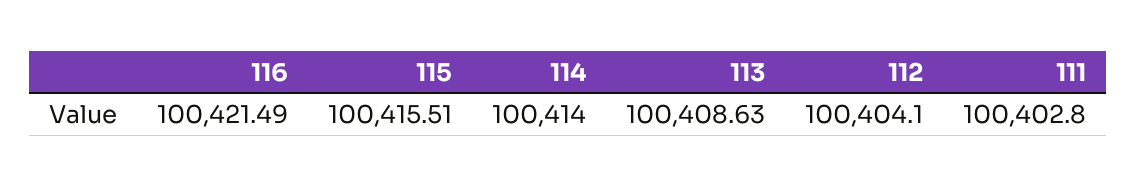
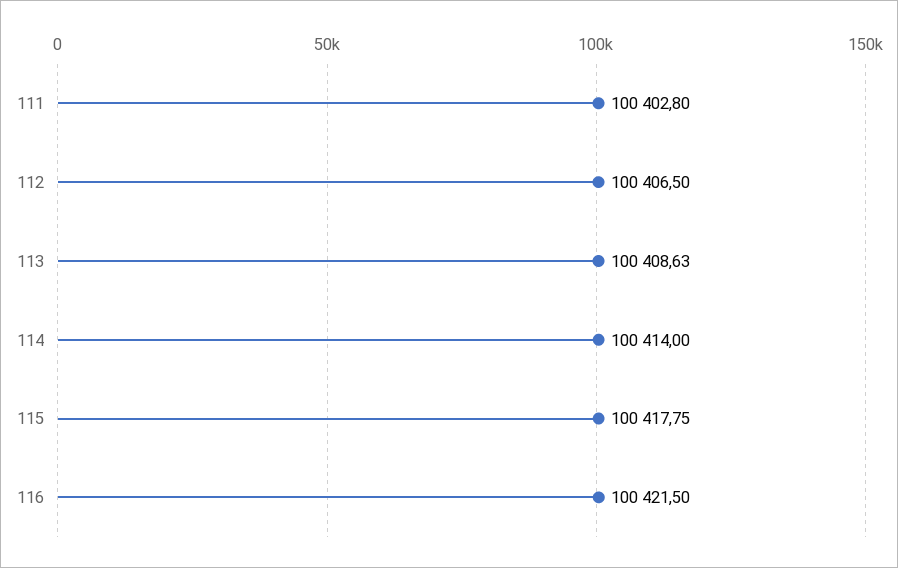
116: 100421.49 -> 100421.5
115: 100415.51 -> 100417.75
112: 100404.1 -> 100406.5

